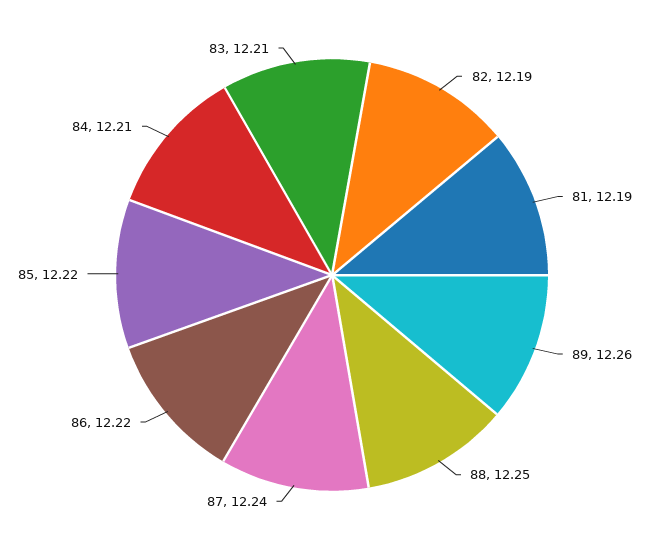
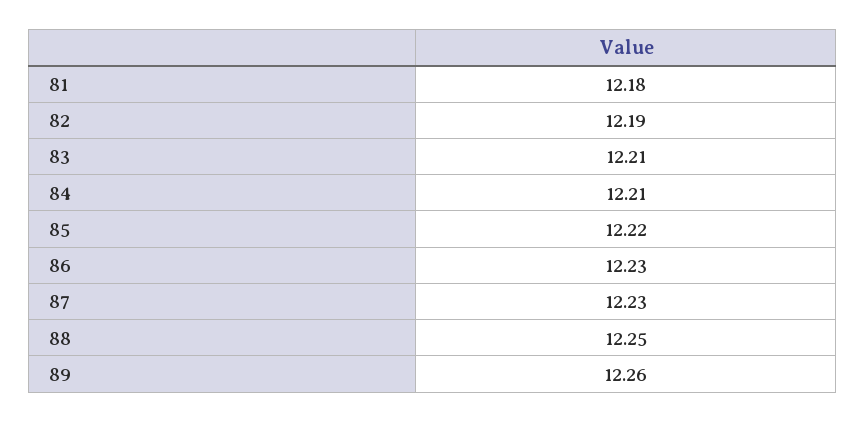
81: 12.19 -> 12.18
87: 12.24 -> 12.23
86: 12.22 -> 12.23

